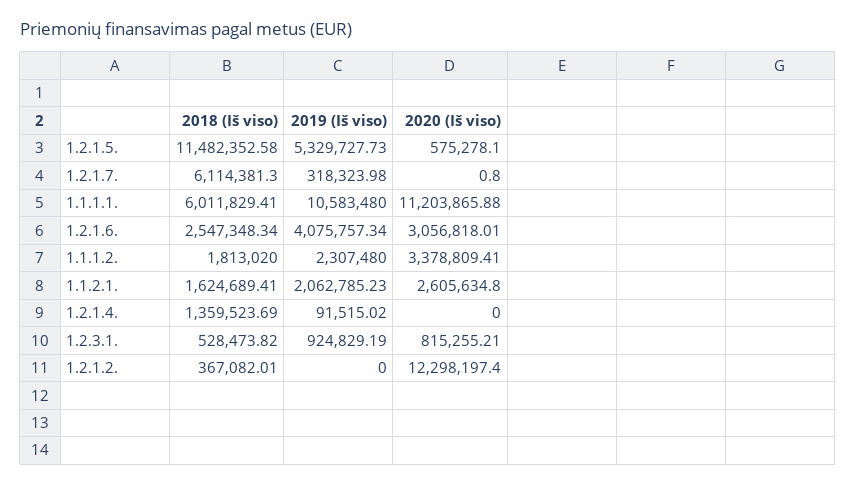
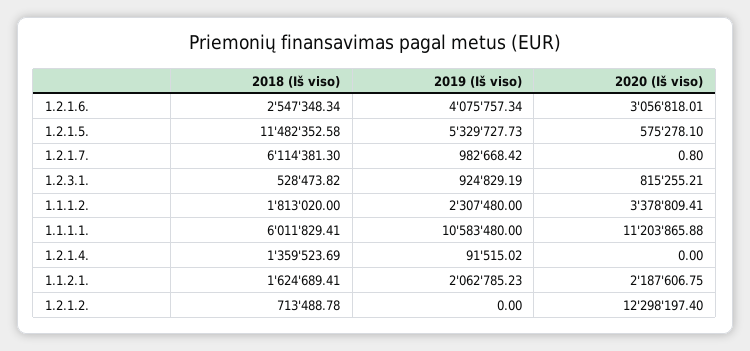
2019 (Iš viso), 1.2.1.7.: 318323.98 -> 982668.42
2020 (Iš viso), 1.1.2.1.: 2605634.8 -> 2187606.75
2018 (Iš viso), 1.2.1.2.: 367082.01 -> 713488.78

